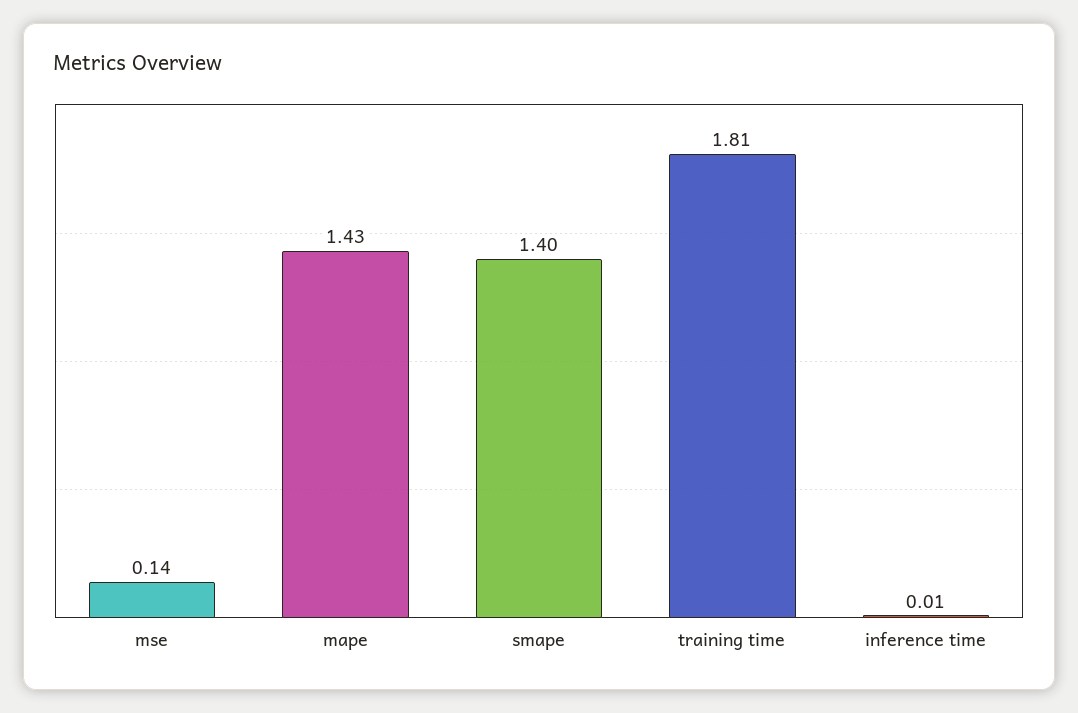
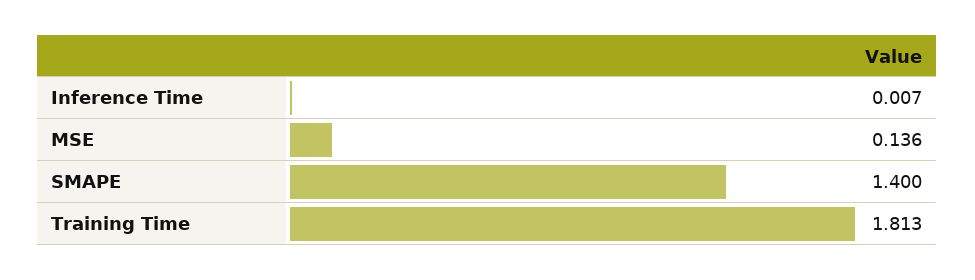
mape: 1.43 -> none

